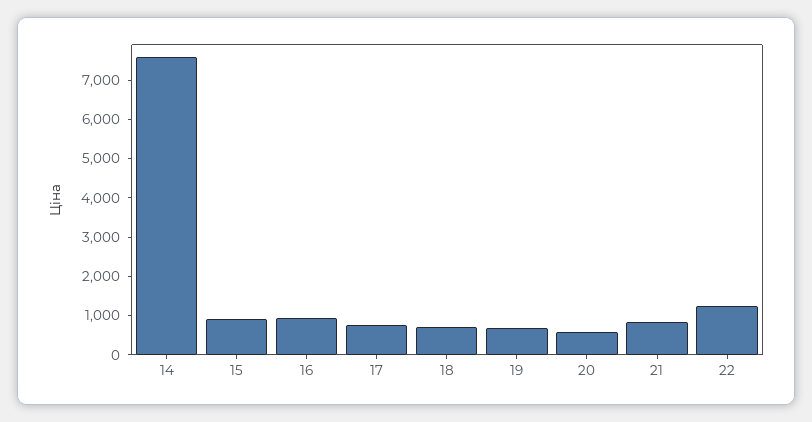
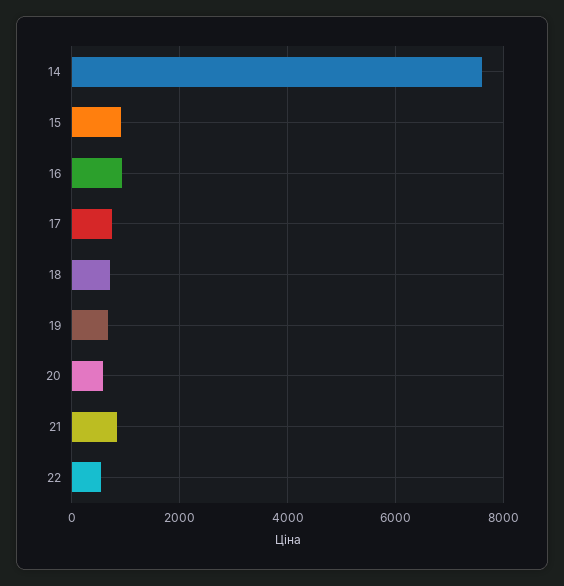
22: 1250 -> 600

